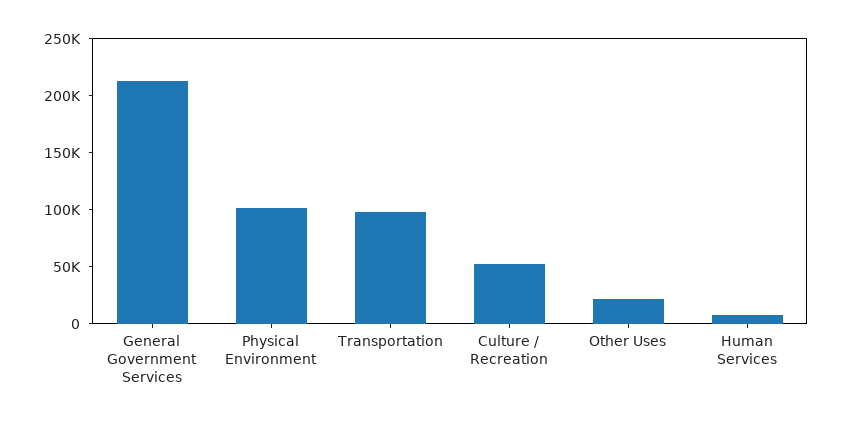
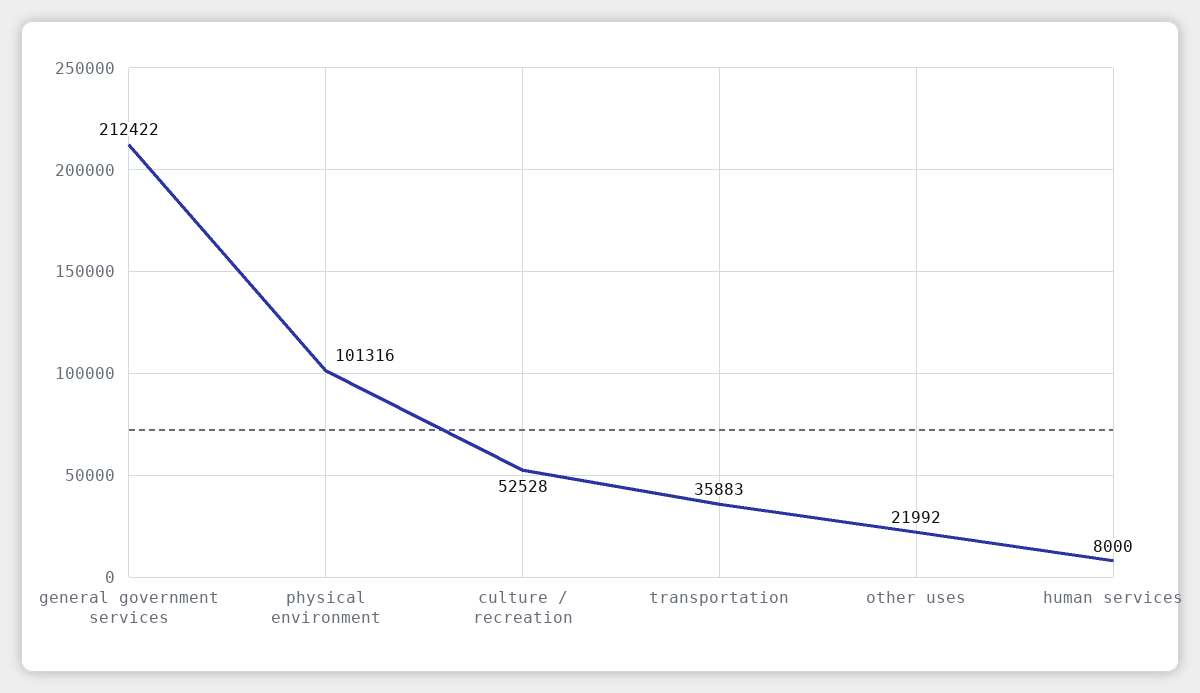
Transportation: 100000 -> 35883

